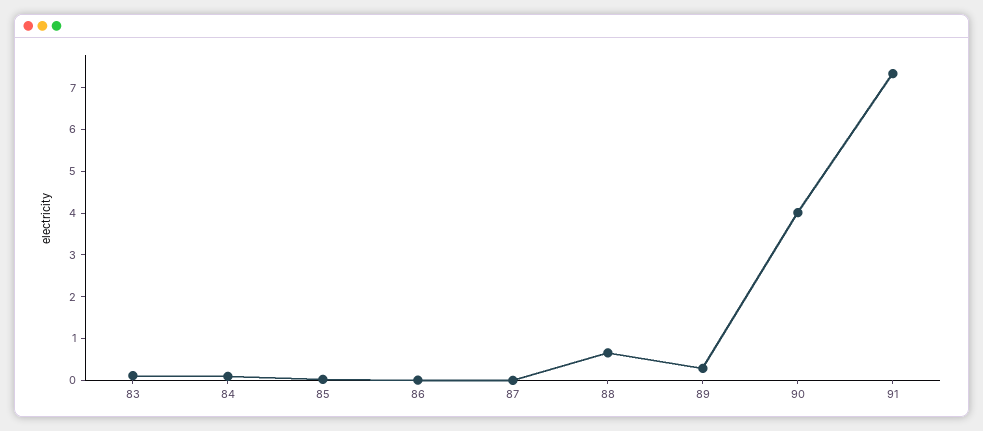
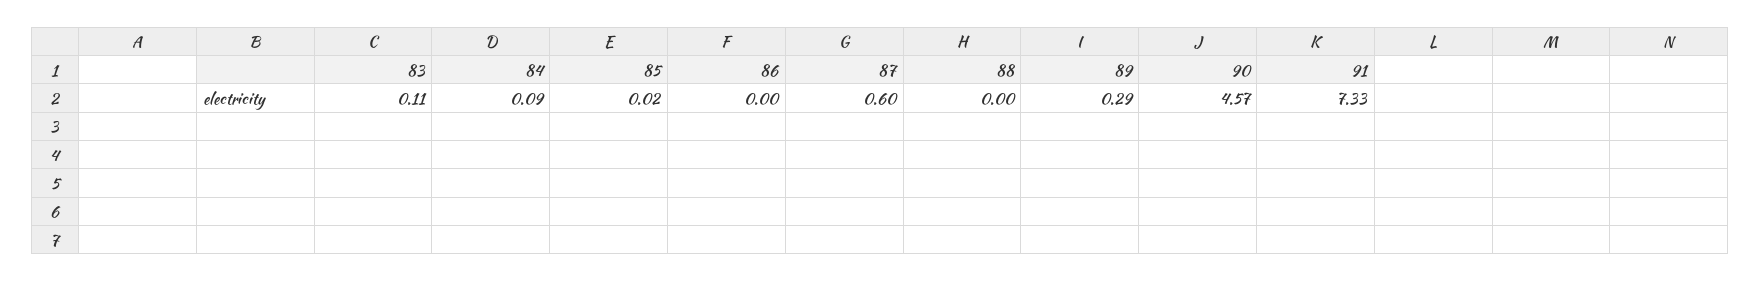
87: 0 -> 0.6
88: 0.6 -> 0
90: 4 -> 4.57

